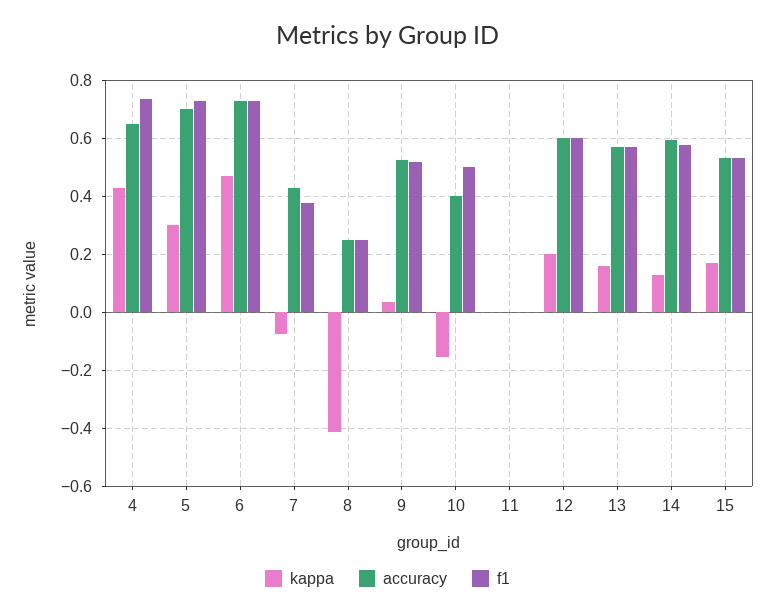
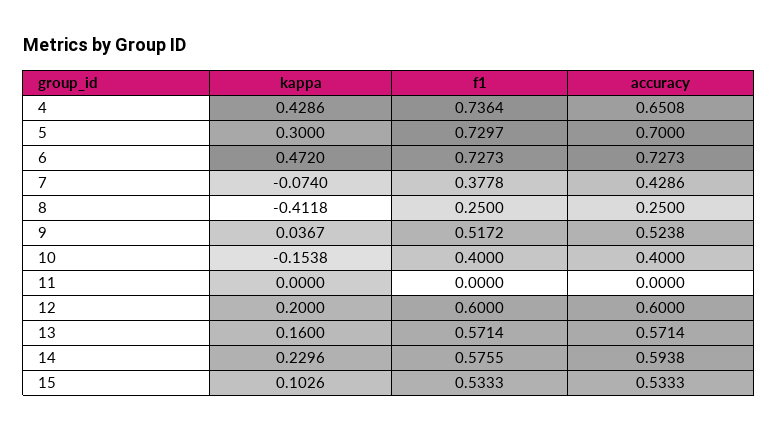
f1, 10: 0.5 -> 0.4
kappa, 14: 0.125 -> 0.2296
kappa, 15: 0.175 -> 0.1026

